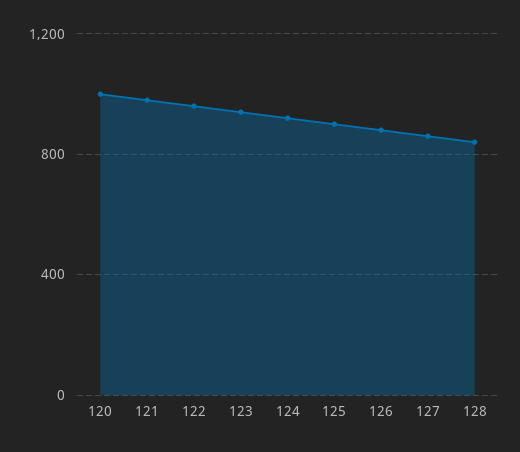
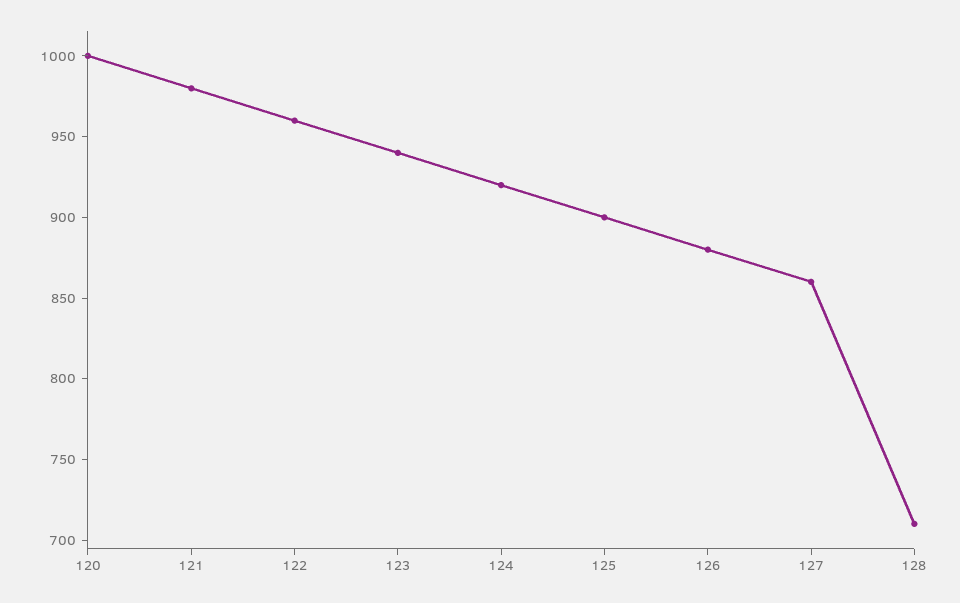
128: 850 -> 710

